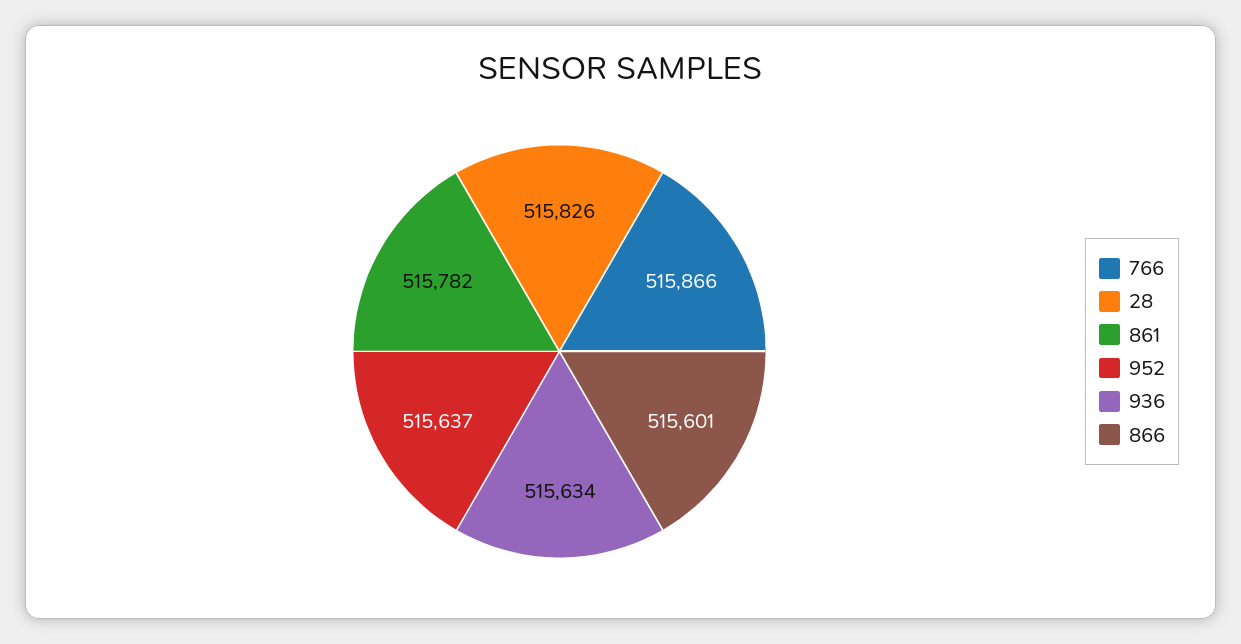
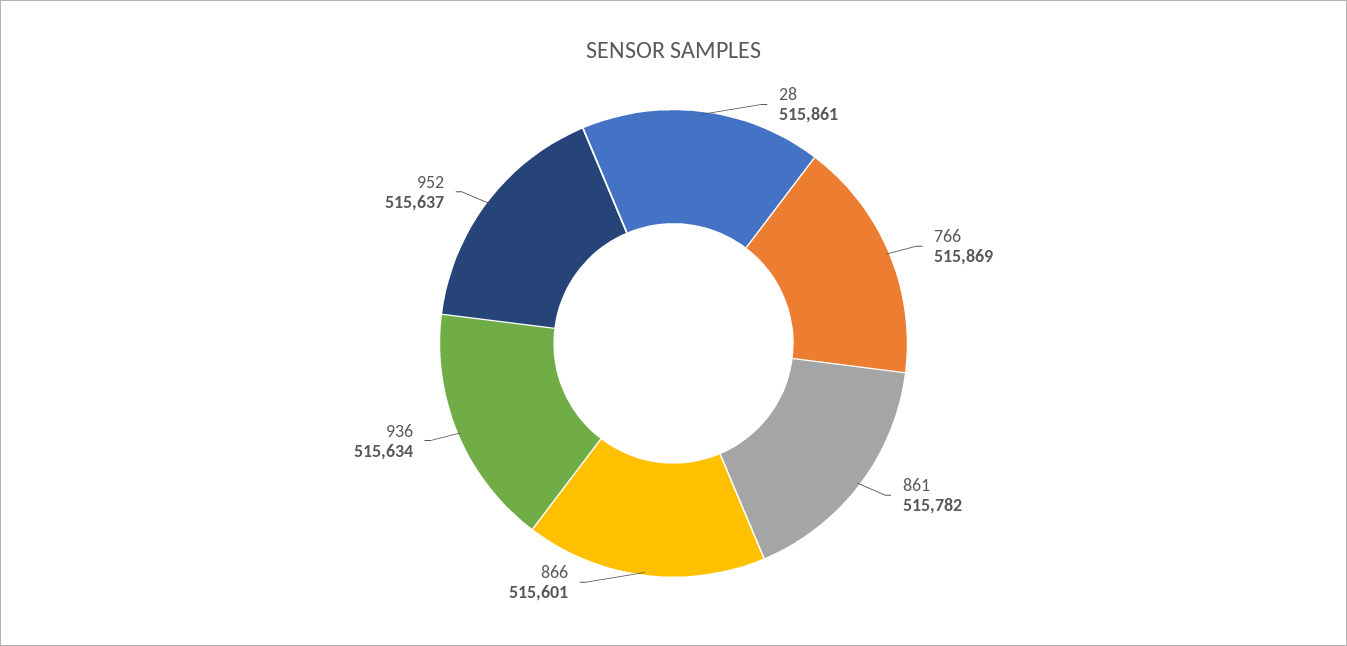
766: 515866 -> 515869
28: 515826 -> 515861

